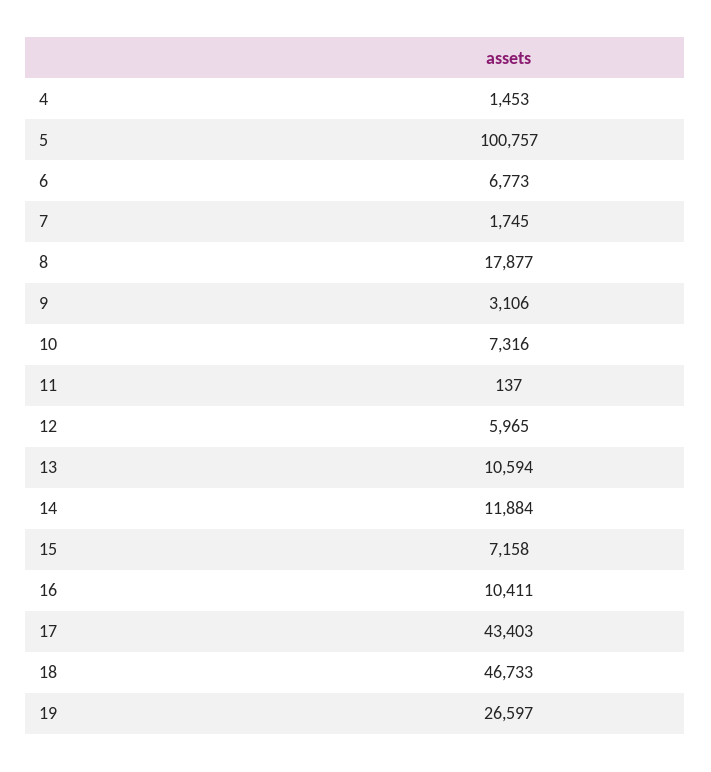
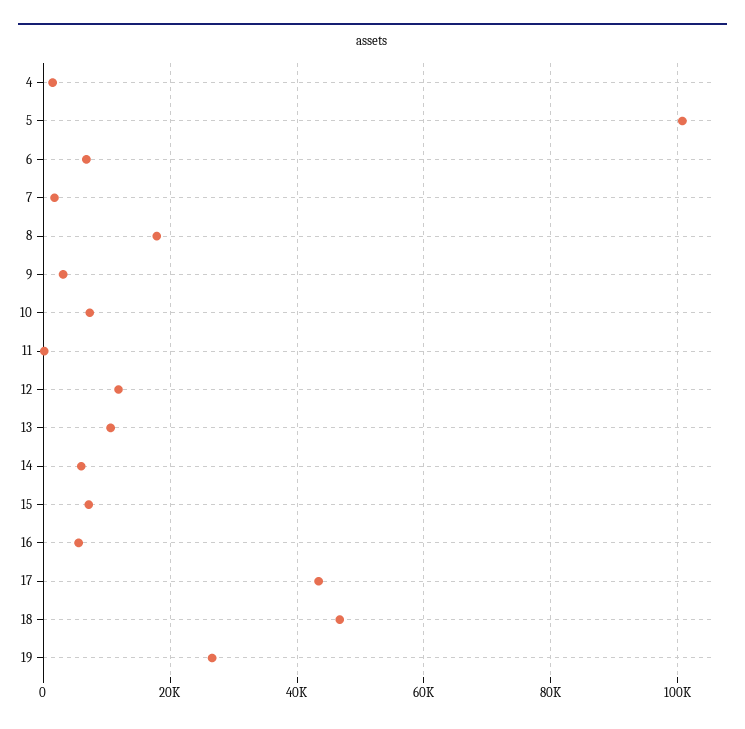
12: 5965 -> 12000
14: 11884 -> 6000
16: 10411 -> 6000

